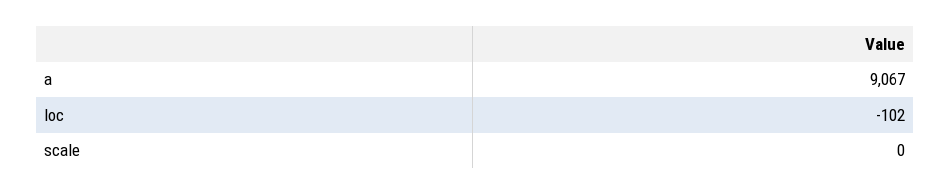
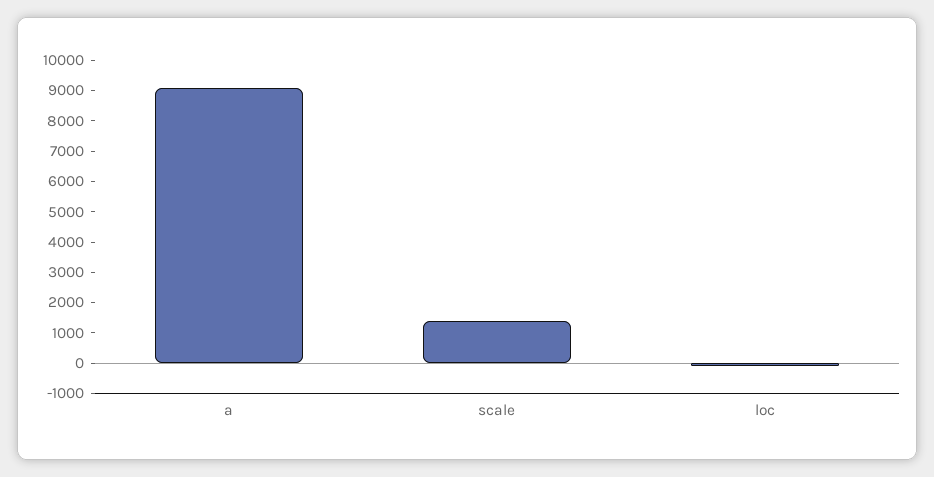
scale: 0 -> 1500

